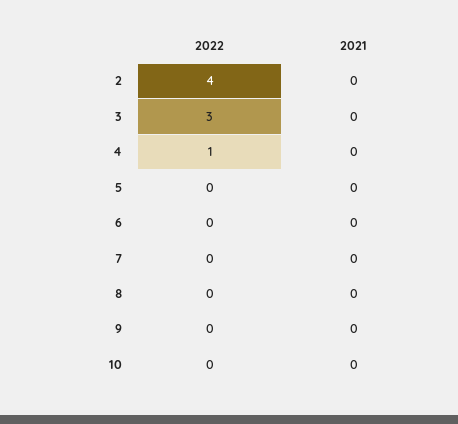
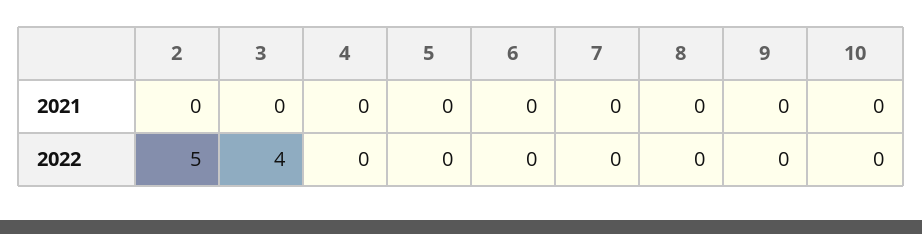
2022, 2: 4 -> 5
2022, 3: 3 -> 4
2022, 4: 1 -> 0

